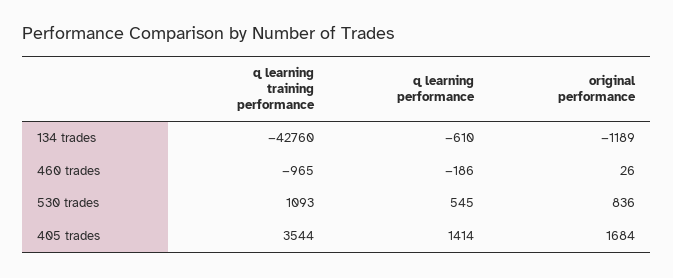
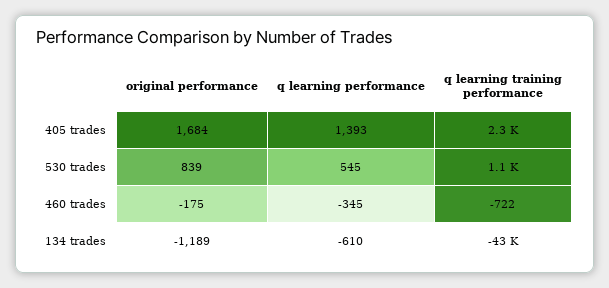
q learning training performance, 460 trades: -965 -> -722
q learning performance, 460 trades: -186 -> -345
original performance, 460 trades: 26 -> -175
original performance, 530 trades: 836 -> 839
q learning training performance, 405 trades: 3544 -> 2300
q learning performance, 405 trades: 1414 -> 1393

